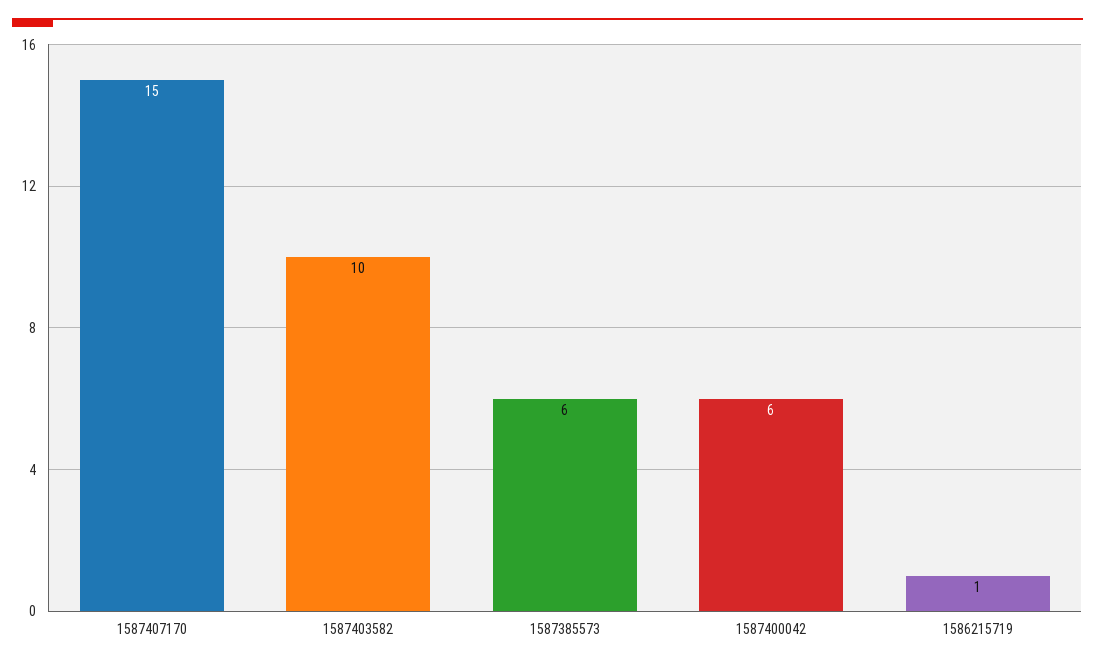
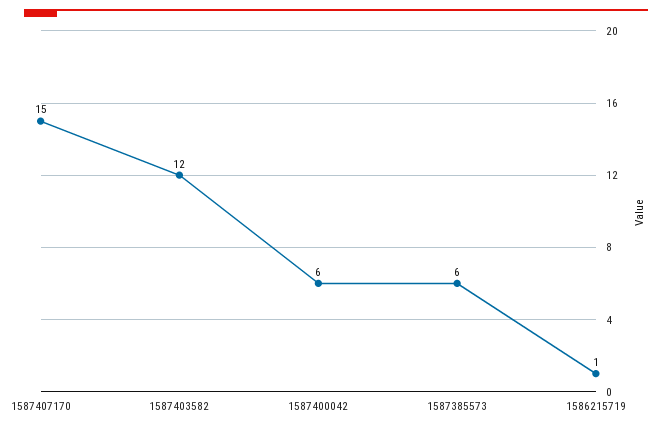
1587403582: 10 -> 12

